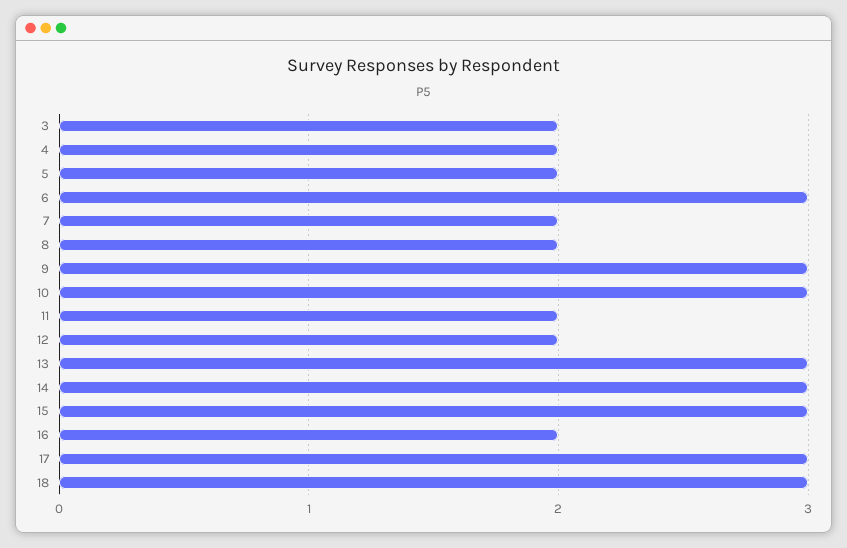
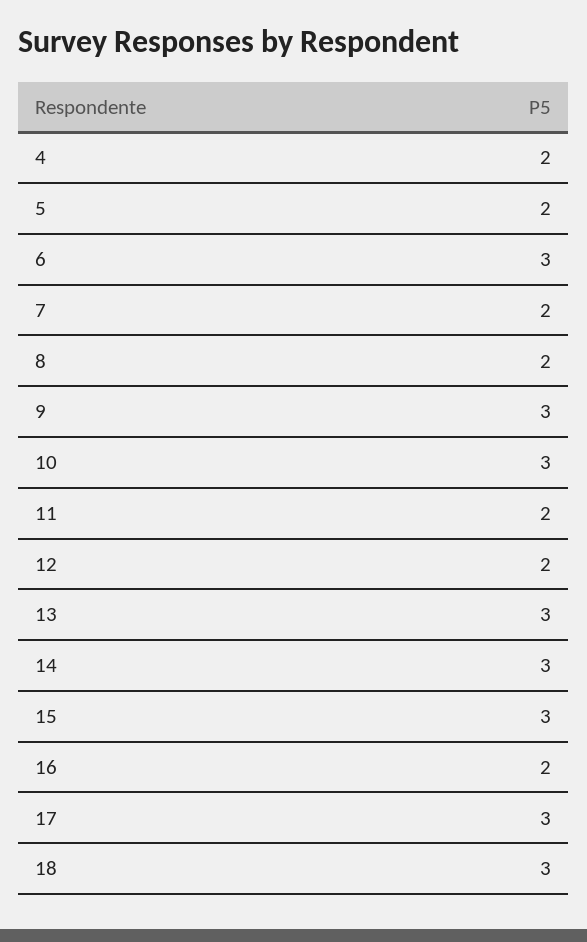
3: 2 -> none

